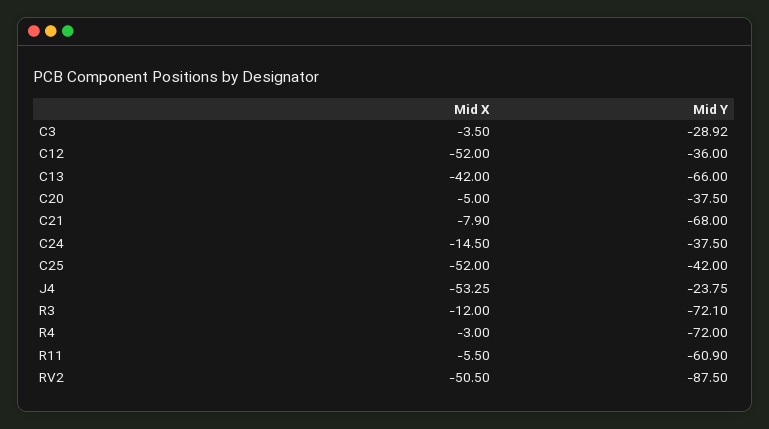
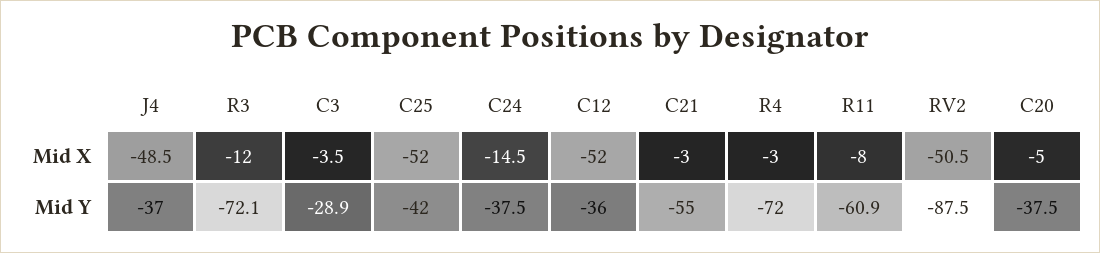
Mid X, C13: -42 -> none
Mid Y, C13: -66 -> none
Mid X, C21: -7.9 -> -3
Mid Y, C21: -68 -> -55
Mid X, J4: -53.25 -> -48.5
Mid Y, J4: -23.75 -> -37
Mid X, R11: -5.5 -> -8

